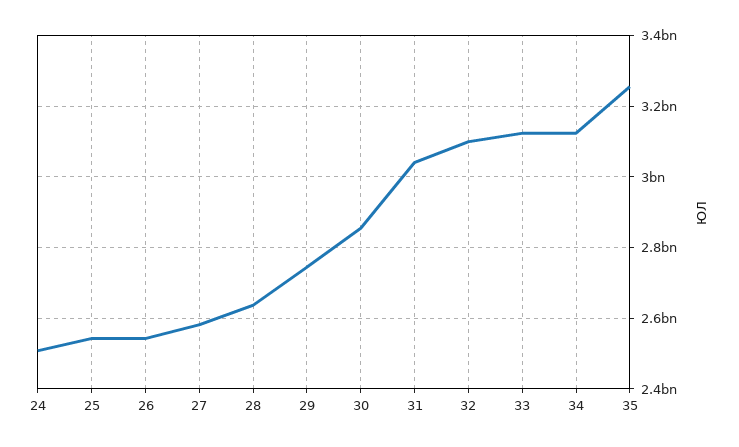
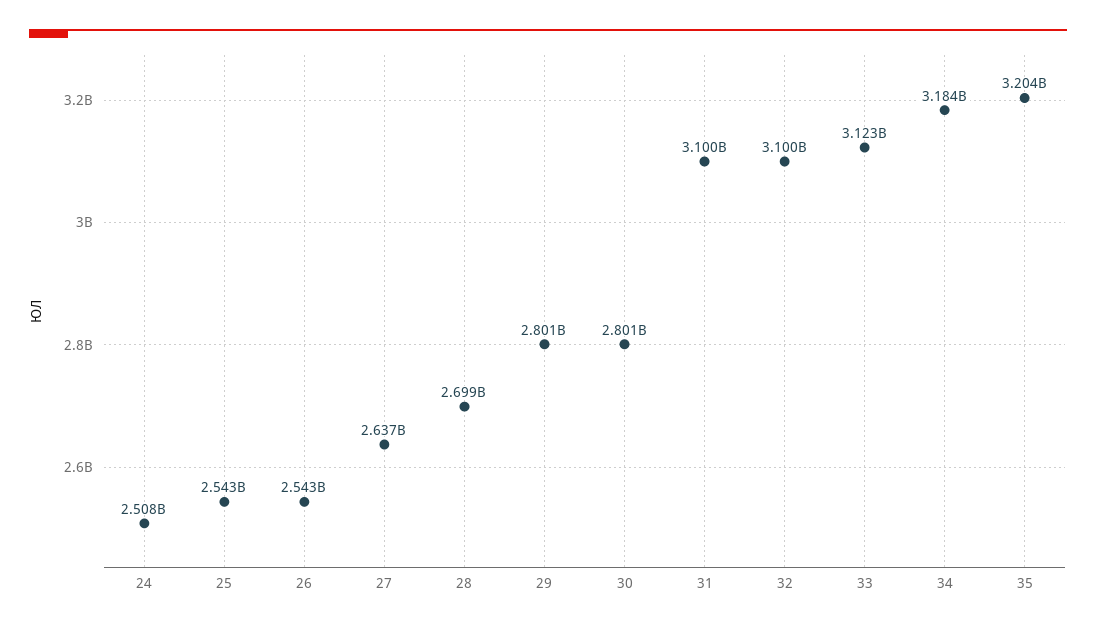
27: 2580000000 -> 2637000000
28: 2640000000 -> 2699000000
29: 2740000000 -> 2801000000
30: 2860000000 -> 2801000000
31: 3040000000 -> 3100000000
34: 3120000000 -> 3184000000
35: 3260000000 -> 3204000000

